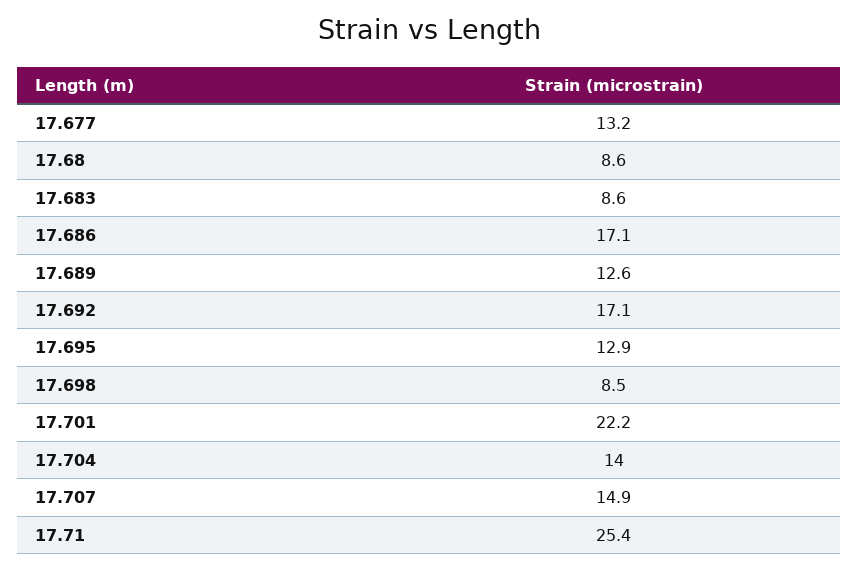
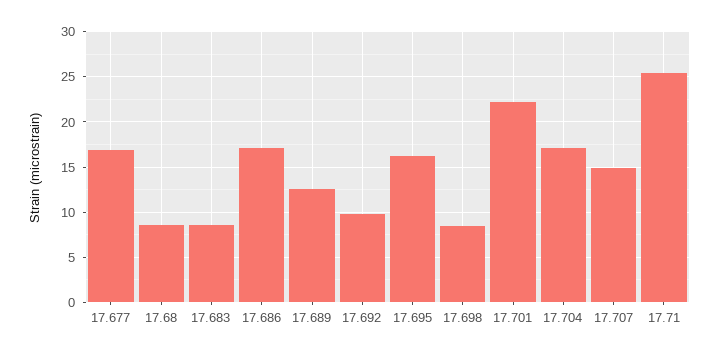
17.677: 13.2 -> 17
17.692: 17.1 -> 10
17.695: 12.9 -> 16
17.704: 14 -> 17

